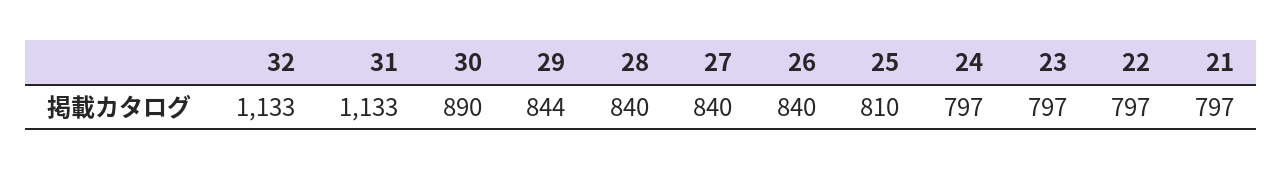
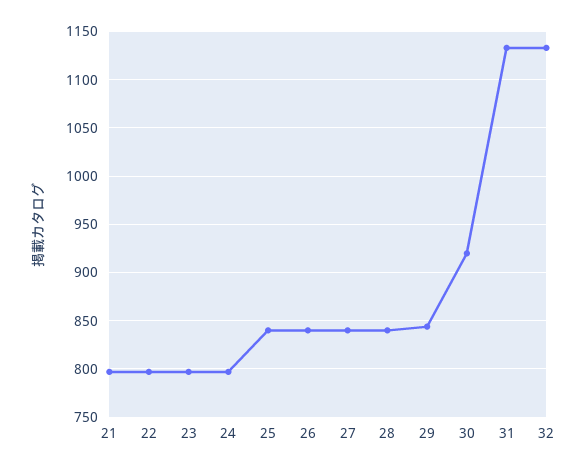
30: 890 -> 920
25: 810 -> 840

